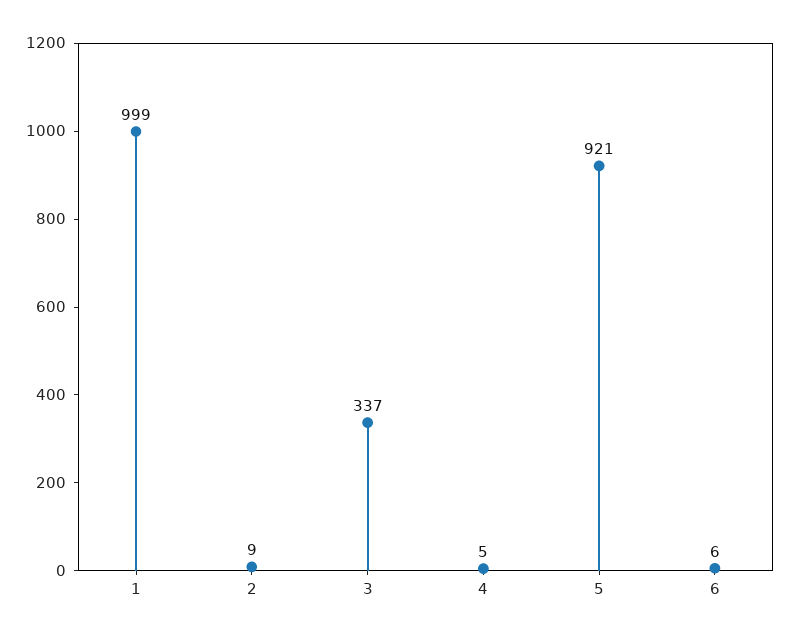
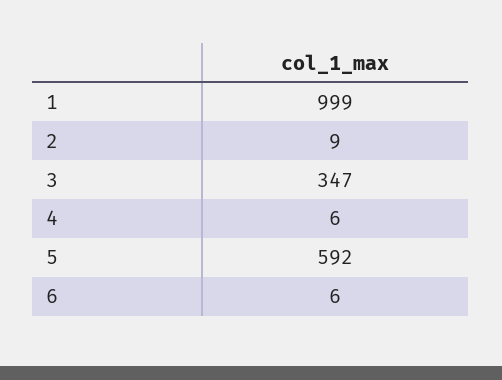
3: 337 -> 347
4: 5 -> 6
5: 921 -> 592

